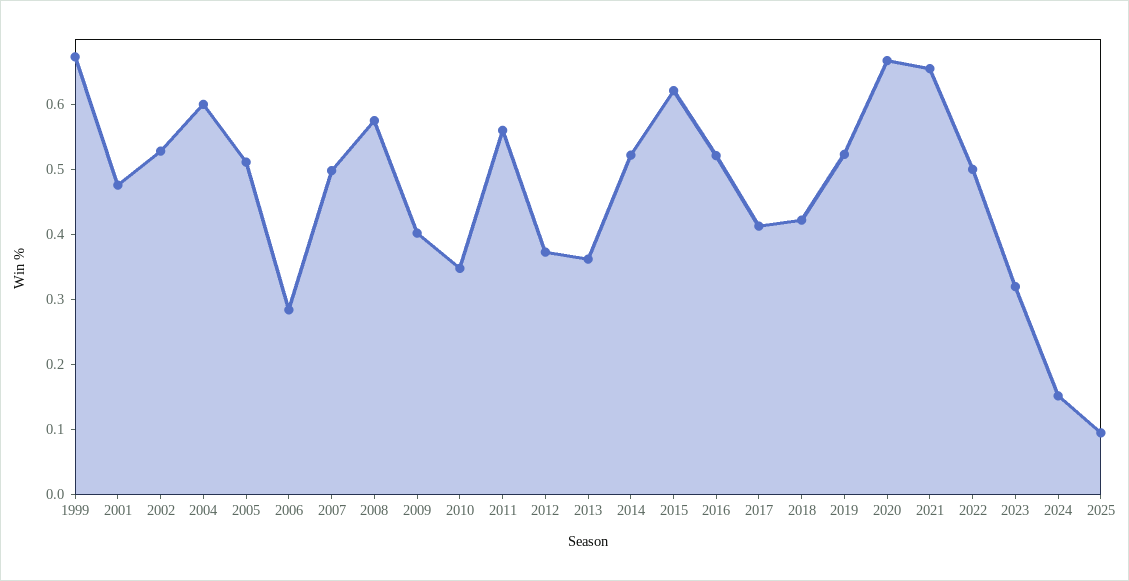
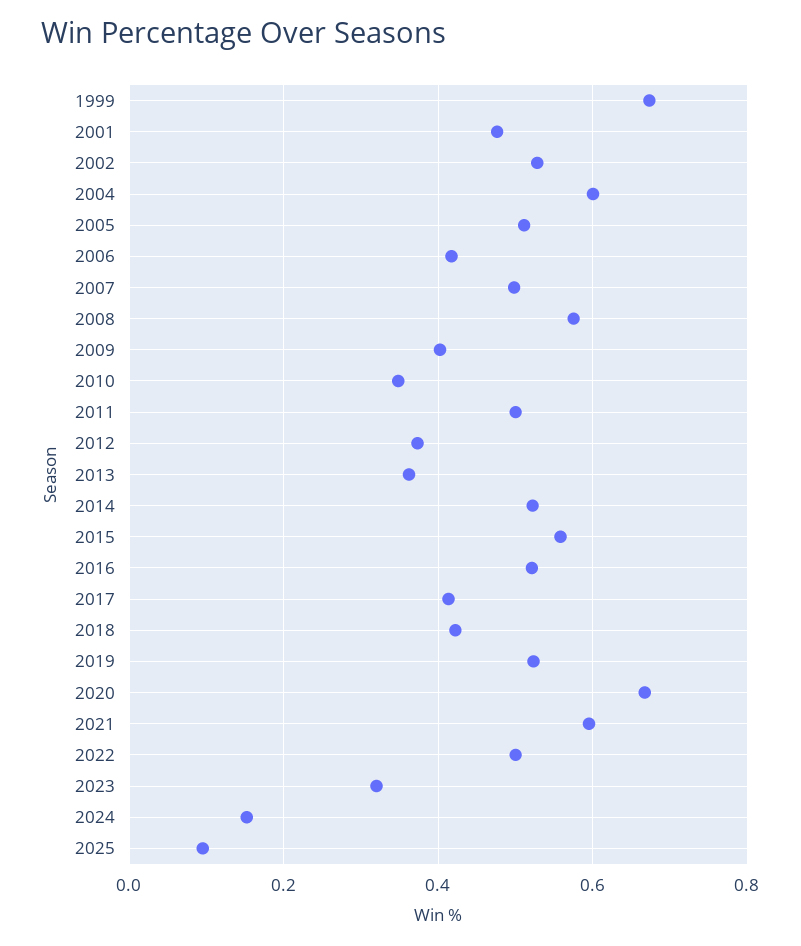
2006: 0.28 -> 0.42
2011: 0.56 -> 0.5
2015: 0.62 -> 0.56
2021: 0.66 -> 0.6

